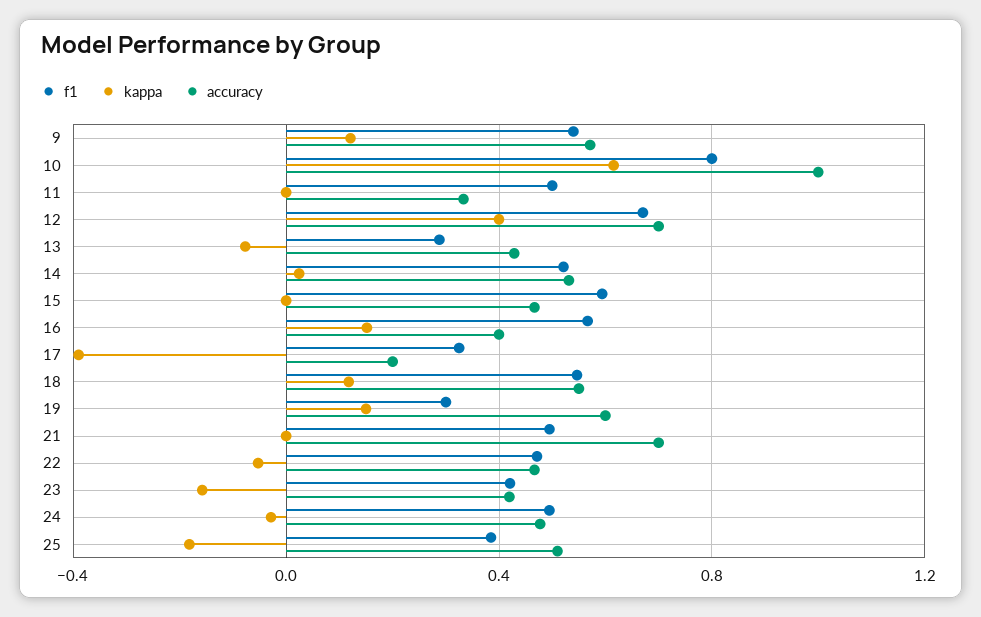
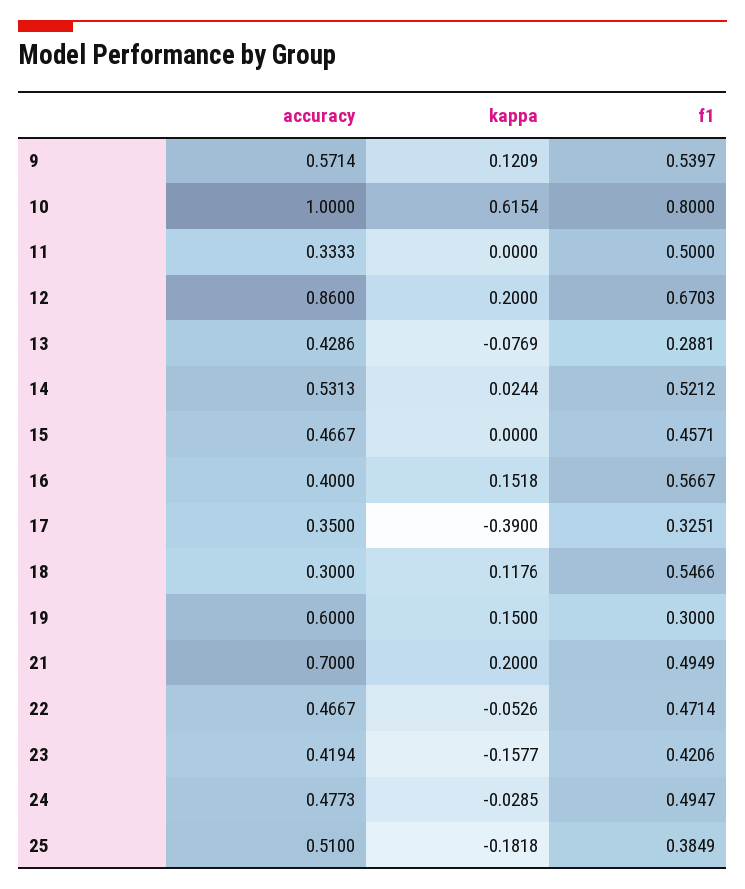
kappa, 12: 0.4 -> 0.2
accuracy, 12: 0.7 -> 0.86
f1, 15: 0.6 -> 0.4571
accuracy, 17: 0.2 -> 0.35
accuracy, 18: 0.55 -> 0.3
kappa, 21: 0 -> 0.2

